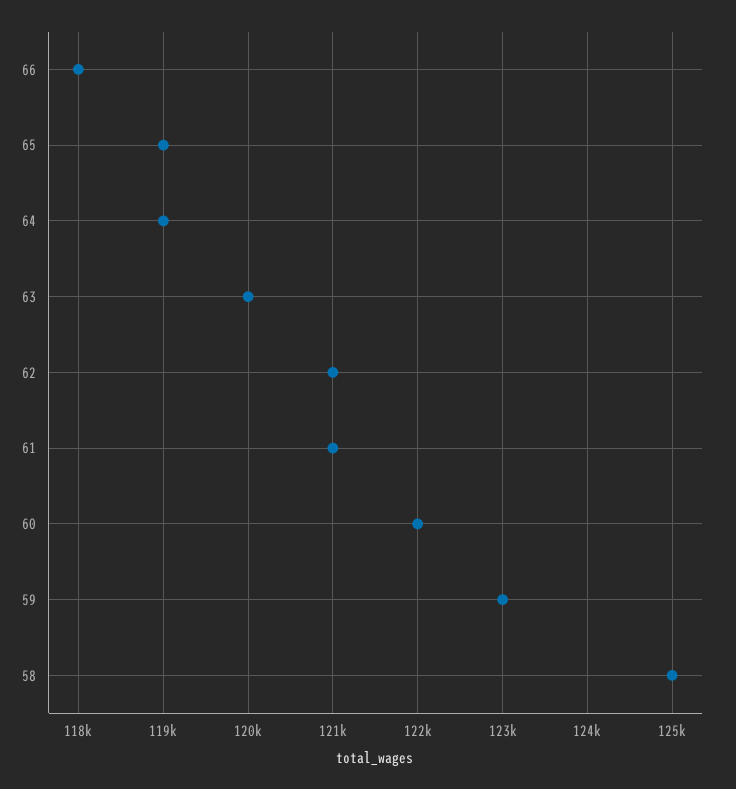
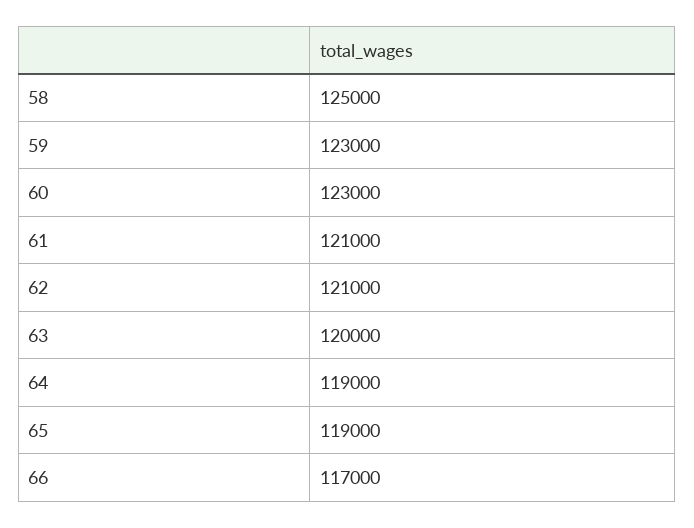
66: 118000 -> 117000
60: 122000 -> 123000

